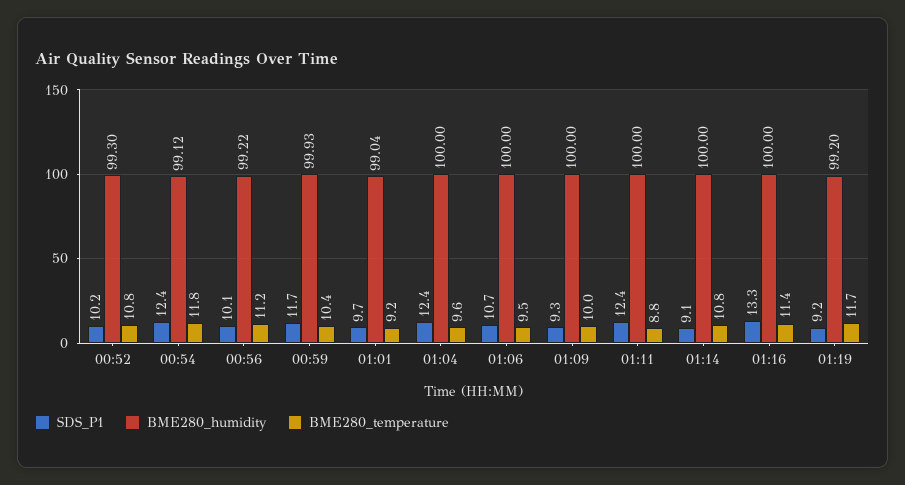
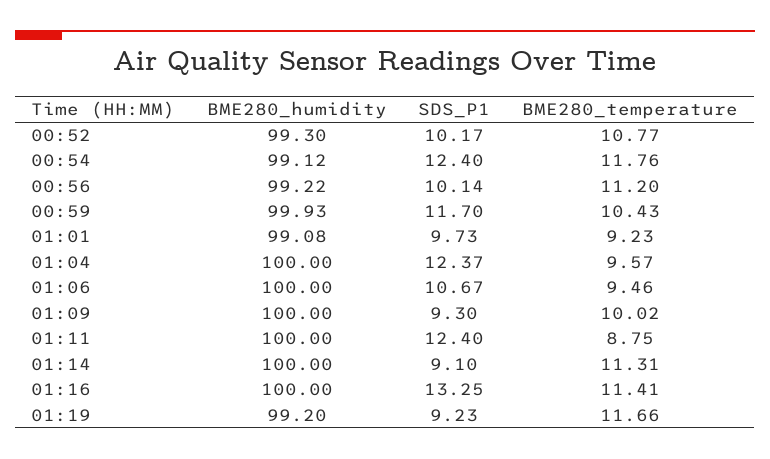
BME280_humidity, 01:01: 99.04 -> 99.08
BME280_temperature, 01:14: 10.8 -> 11.31

